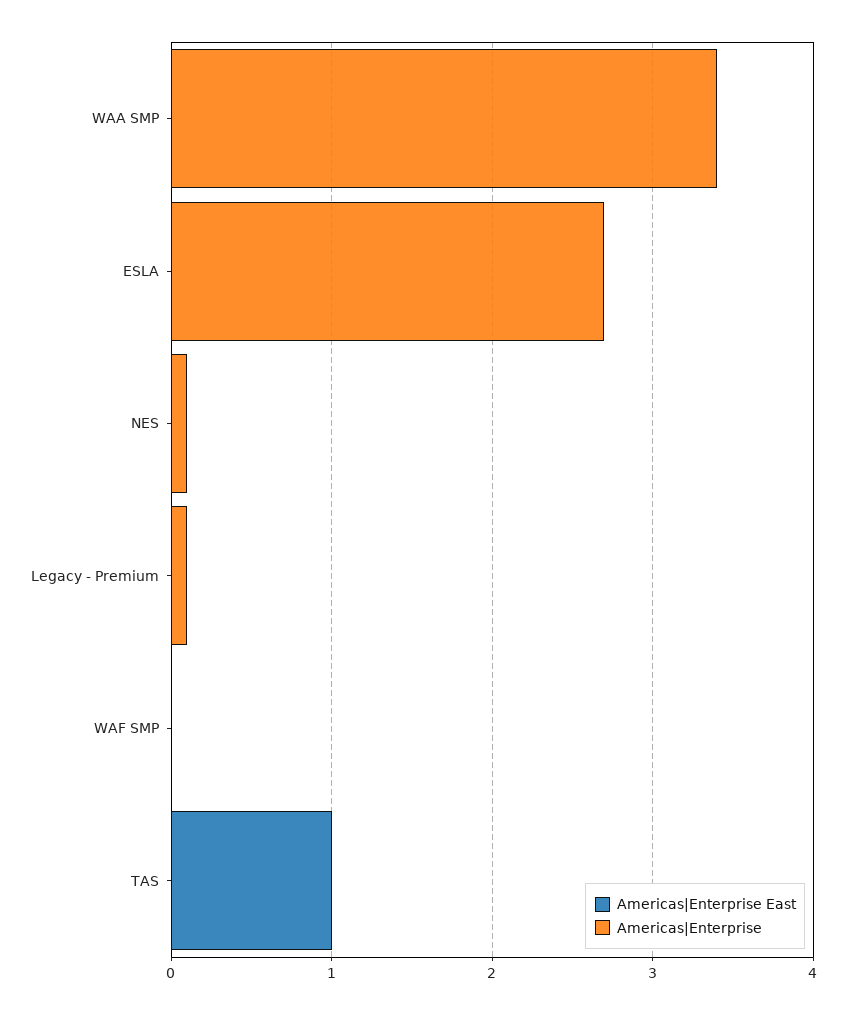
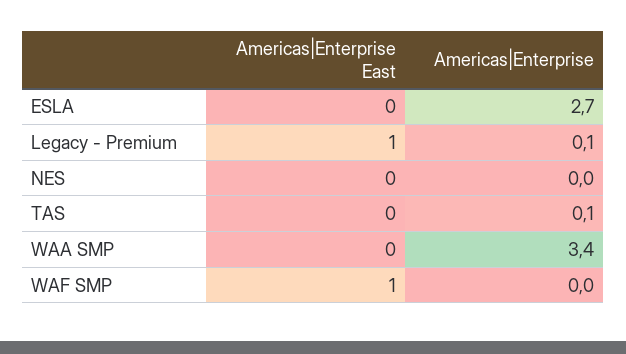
Americas|Enterprise, NES: 0.1 -> 0
Americas|Enterprise East, Legacy - Premium: 0 -> 1
Americas|Enterprise East, WAF SMP: 0 -> 1
Americas|Enterprise East, TAS: 1 -> 0
Americas|Enterprise, TAS: 0 -> 0.1

